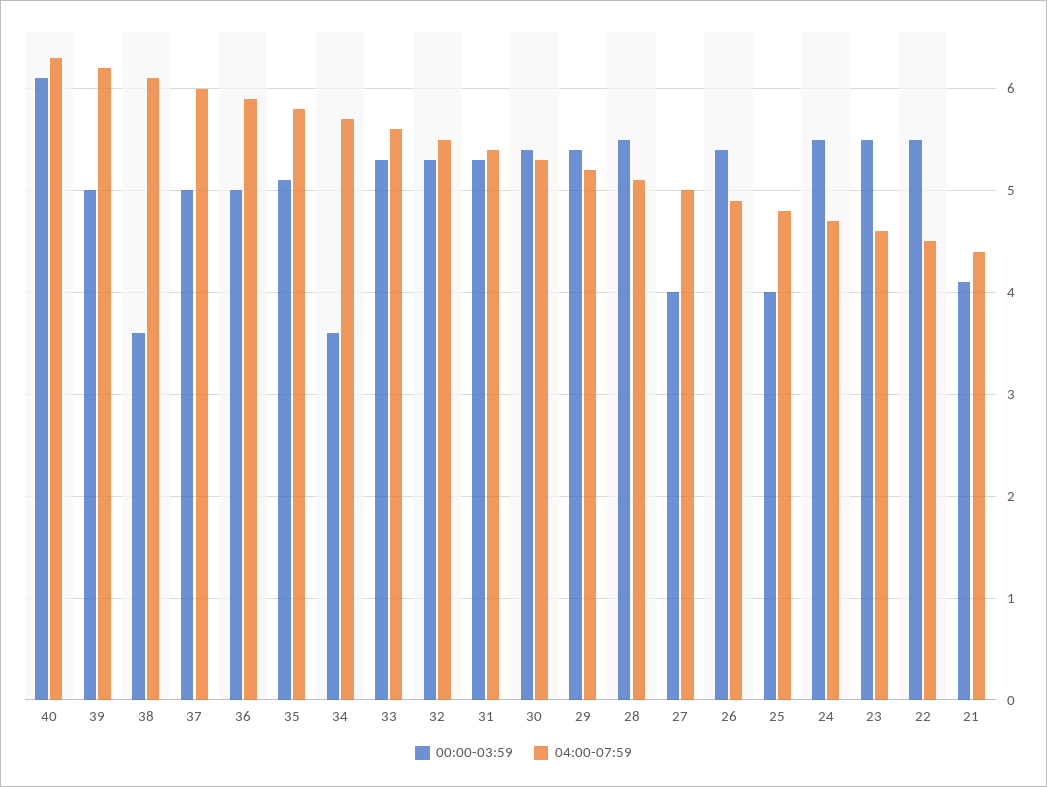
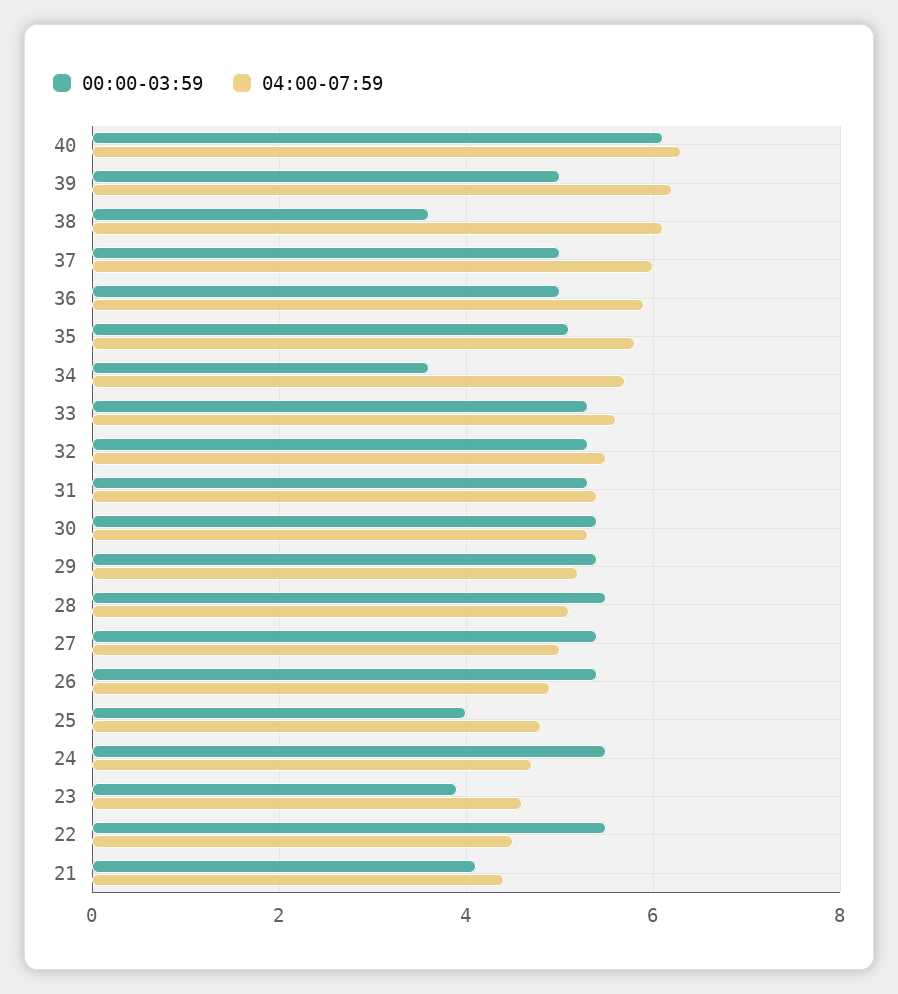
00:00-03:59, 27: 4 -> 5.5
00:00-03:59, 23: 5.5 -> 4

